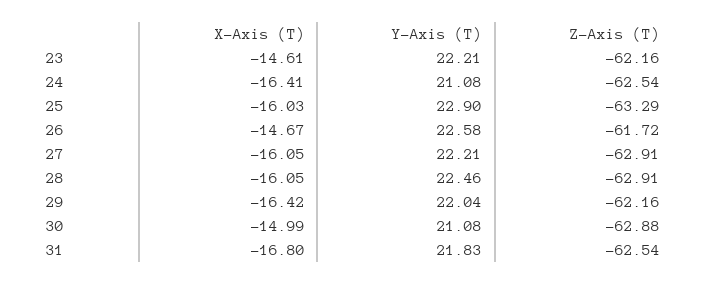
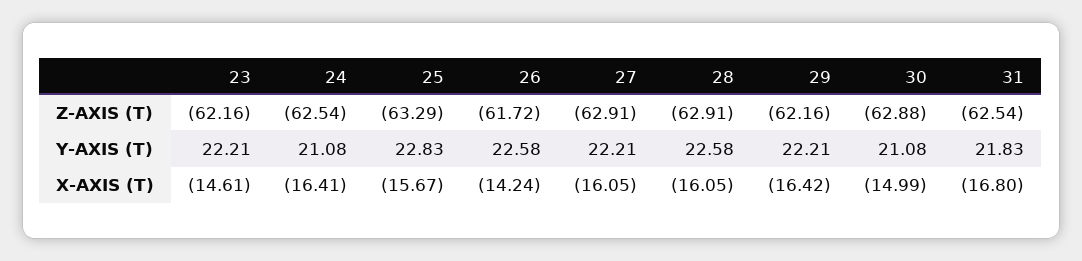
X-Axis (T), 25: -16.03 -> -15.67
Y-Axis (T), 25: 22.9 -> 22.83
X-Axis (T), 26: -14.67 -> -14.24
Y-Axis (T), 28: 22.46 -> 22.58
Y-Axis (T), 29: 22.04 -> 22.21

